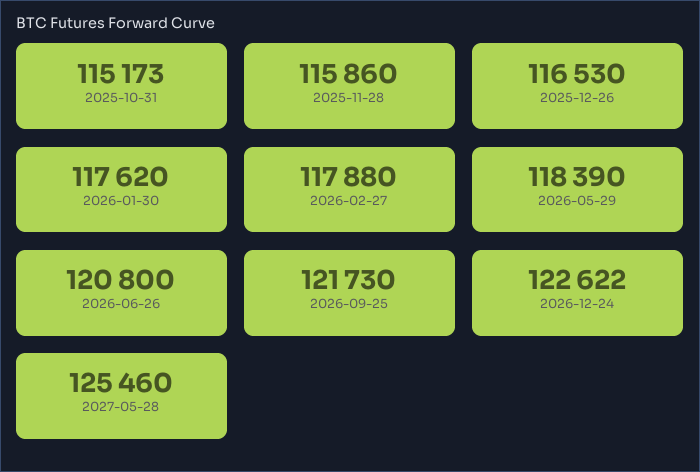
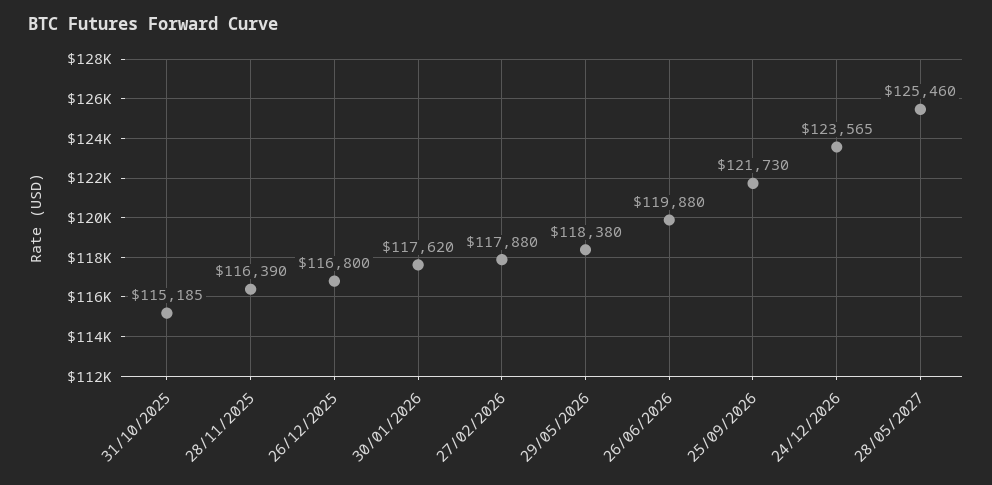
2025-10-31: 115173 -> 115185
2025-11-28: 115860 -> 116390
2025-12-26: 116530 -> 116800
2026-05-29: 118390 -> 118380
2026-06-26: 120800 -> 119880
2026-12-24: 122622 -> 123565

